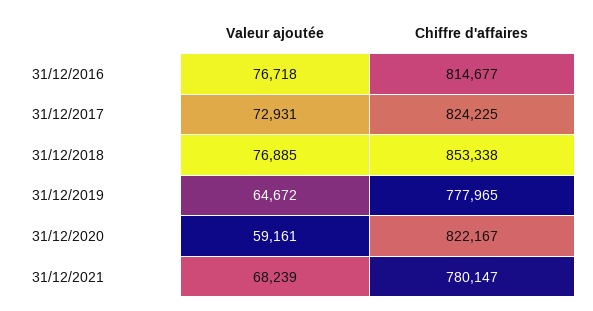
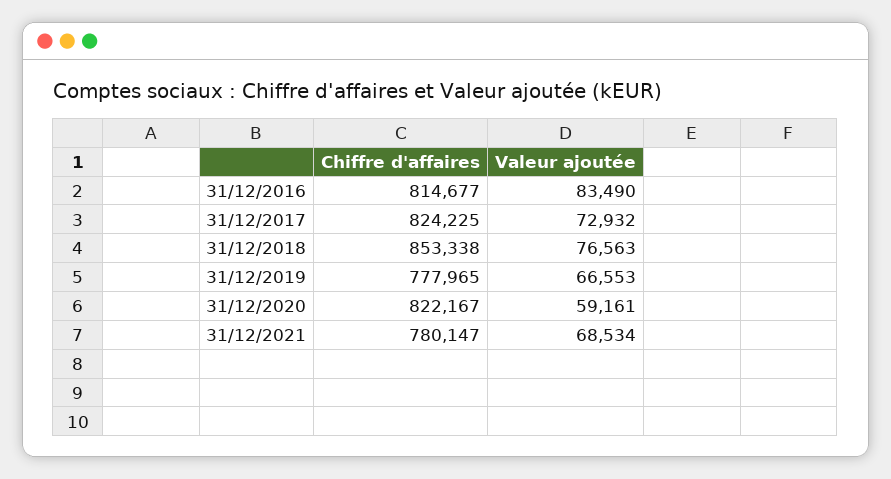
Valeur ajoutée, 31/12/2016: 76718 -> 83490
Valeur ajoutée, 31/12/2017: 72931 -> 72932
Valeur ajoutée, 31/12/2018: 76885 -> 76563
Valeur ajoutée, 31/12/2019: 64672 -> 66553
Valeur ajoutée, 31/12/2021: 68239 -> 68534

